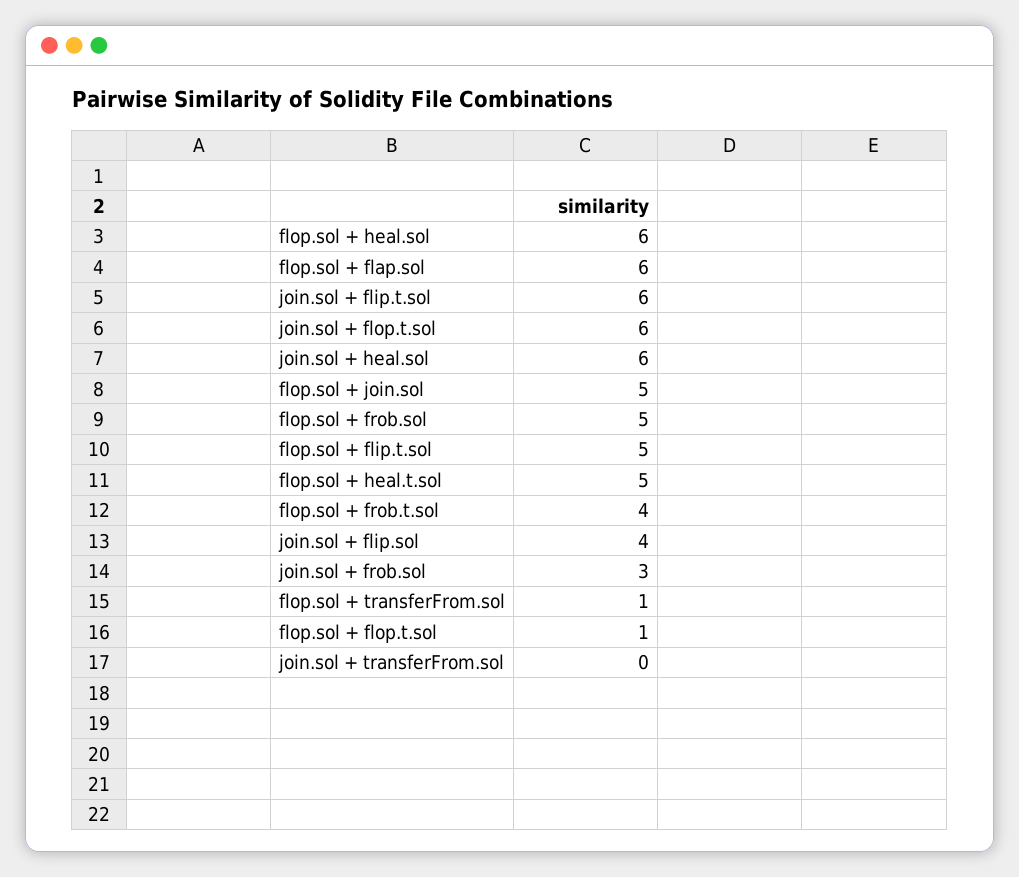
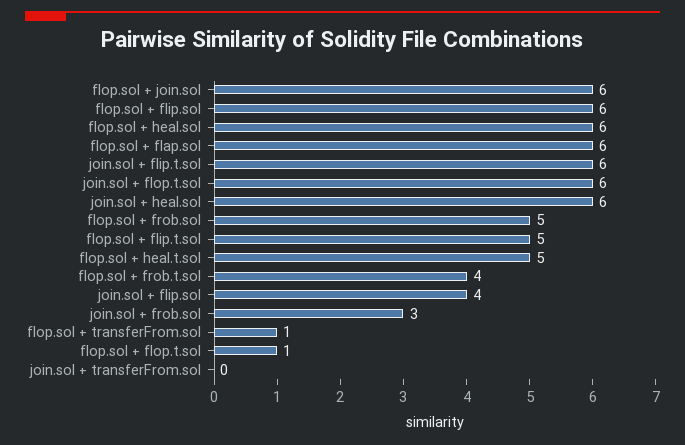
flop.sol + join.sol: 5 -> 6
flop.sol + flip.sol: none -> 6

